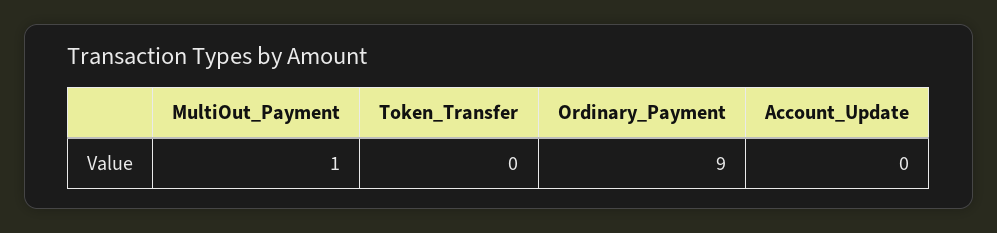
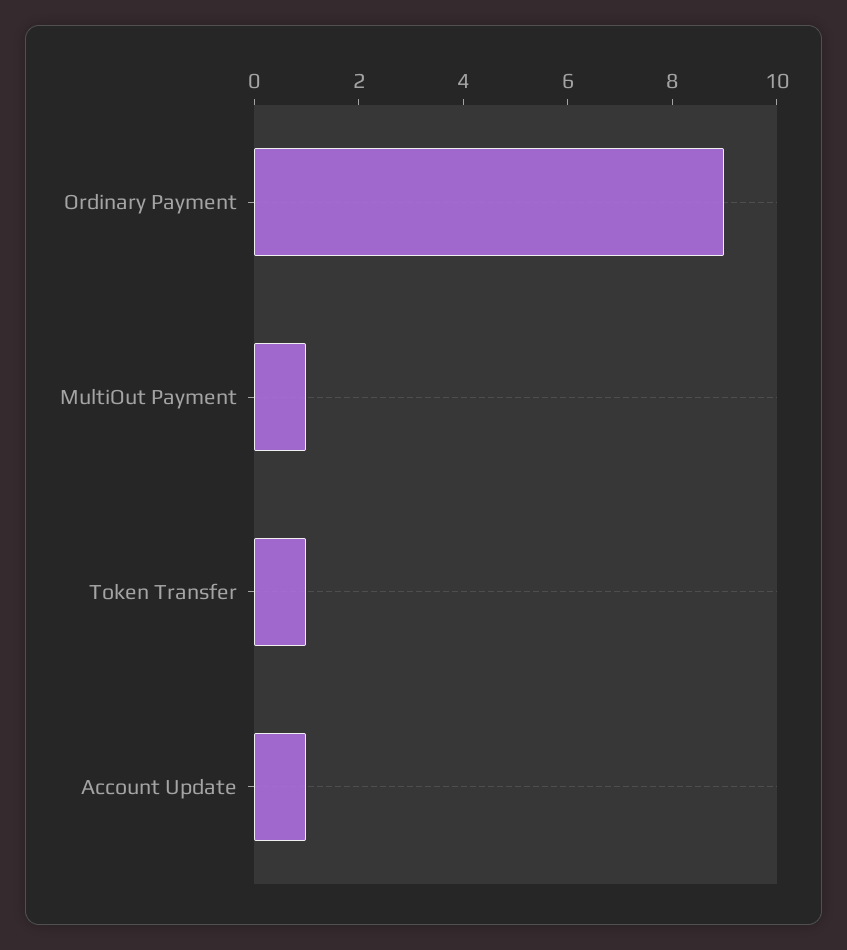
Token_Transfer: 0 -> 1
Account_Update: 0 -> 1

